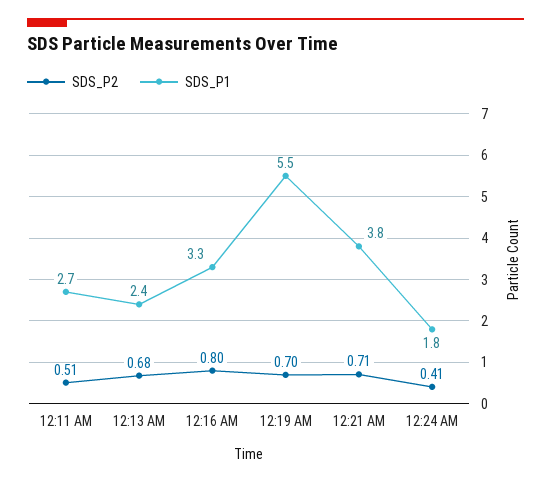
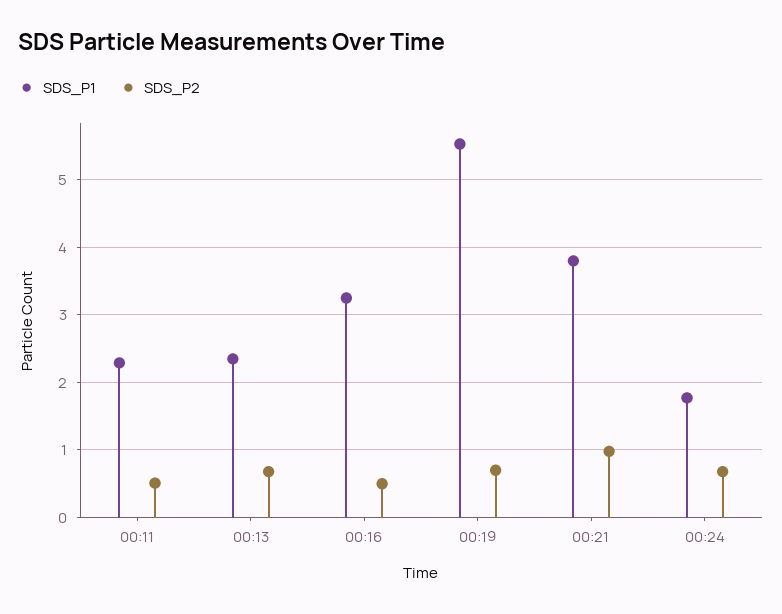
SDS_P1, 12:11 AM: 2.7 -> 2.3
SDS_P2, 12:16 AM: 0.8 -> 0.5
SDS_P2, 12:21 AM: 0.71 -> 1
SDS_P2, 12:24 AM: 0.41 -> 0.7

